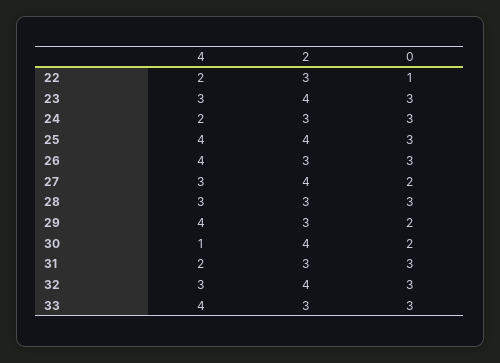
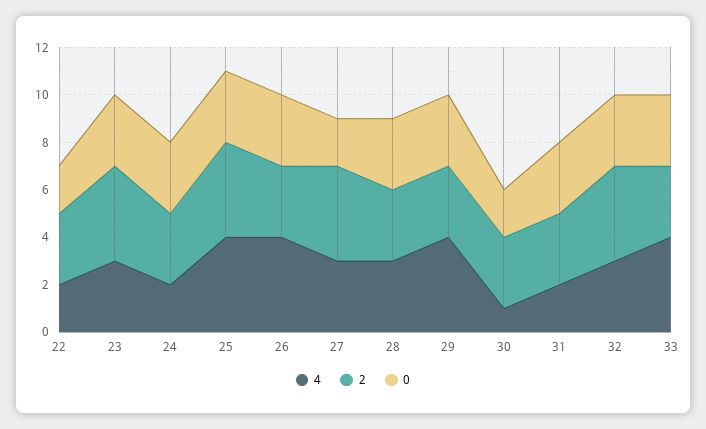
0, 22: 1 -> 2
0, 29: 2 -> 3
2, 30: 4 -> 3

